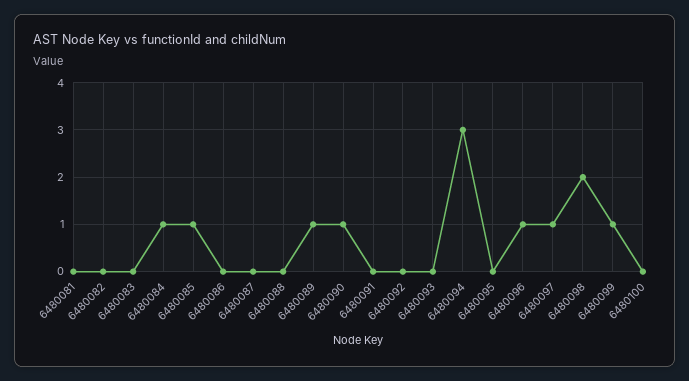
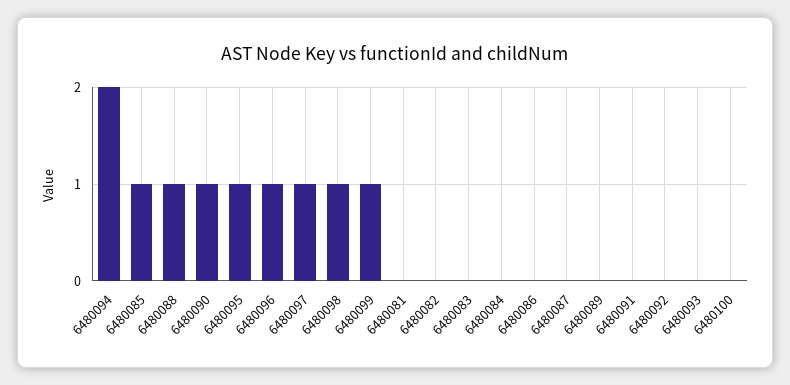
6480084: 1 -> 0
6480088: 0 -> 1
6480089: 1 -> 0
6480094: 3 -> 2
6480095: 0 -> 1
6480098: 2 -> 1

